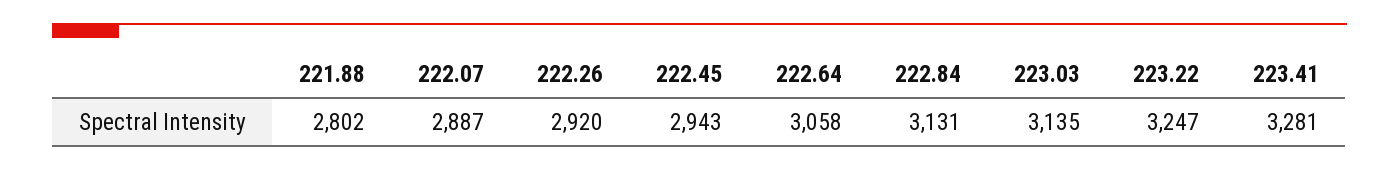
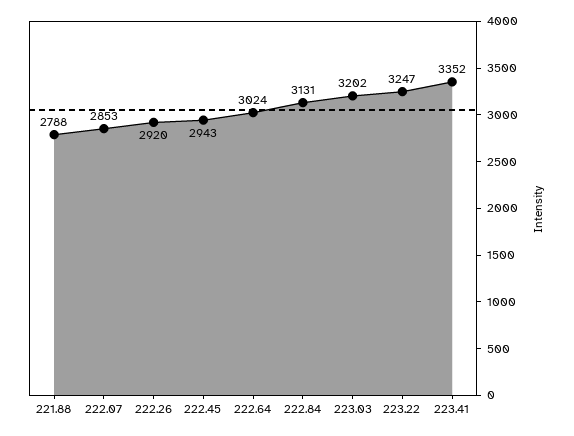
221.88: 2802 -> 2788
222.07: 2887 -> 2853
222.64: 3058 -> 3024
223.03: 3135 -> 3202
223.41: 3281 -> 3352

